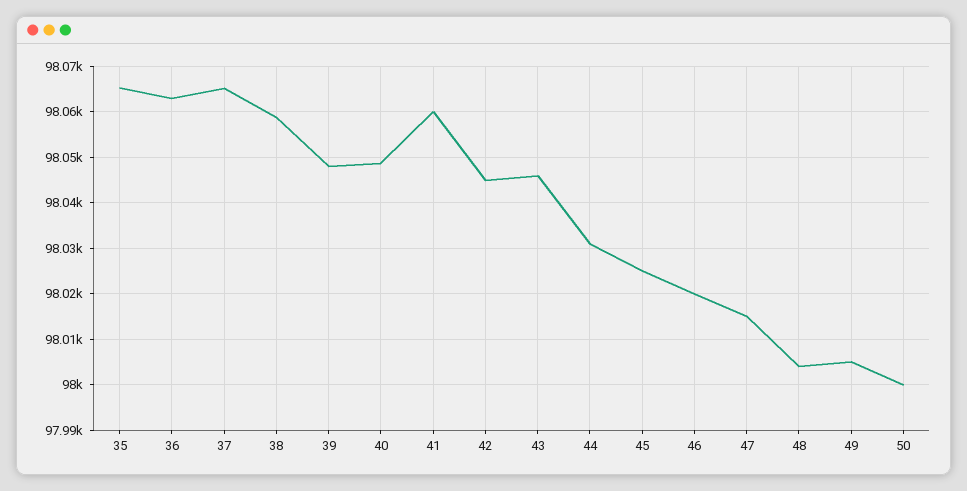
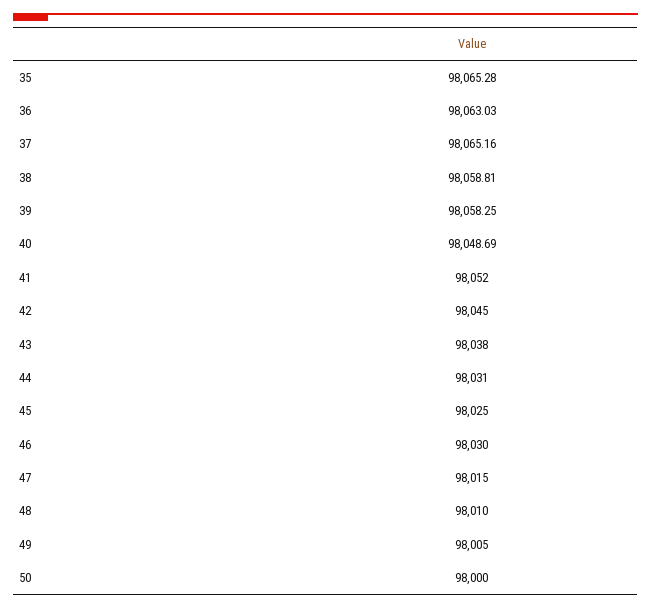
39: 98048 -> 98058.25
41: 98060 -> 98052
43: 98046 -> 98038
46: 98020 -> 98030
48: 98004 -> 98010

